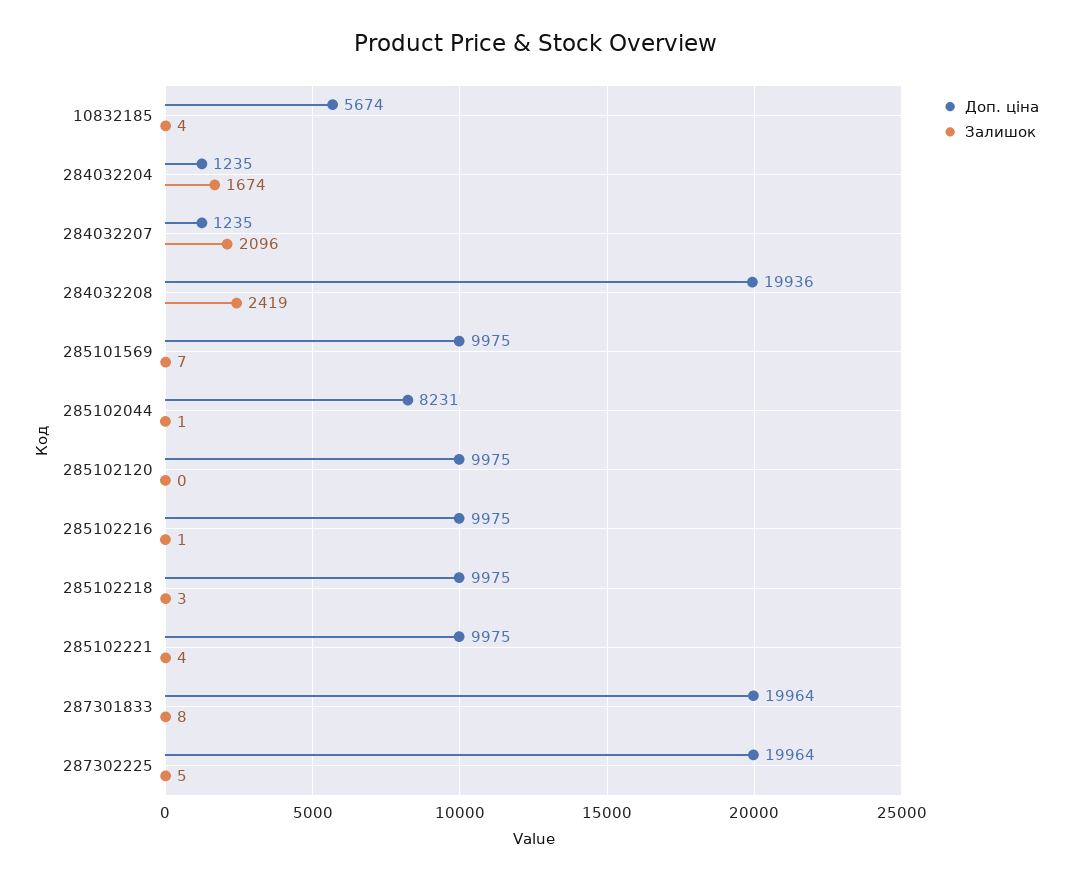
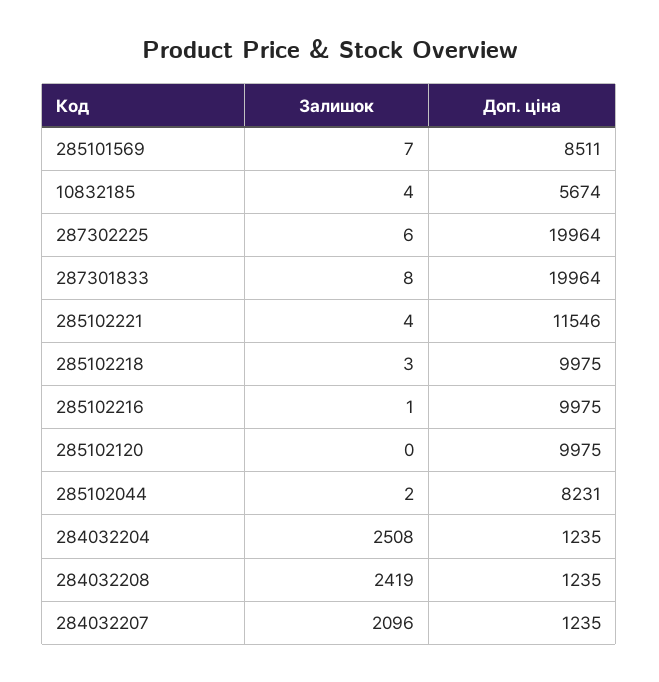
Залишок, 284032204: 1674 -> 2508
Доп. ціна, 284032208: 19936 -> 1235
Доп. ціна, 285101569: 9975 -> 8511
Залишок, 285102044: 1 -> 2
Доп. ціна, 285102221: 9975 -> 11546
Залишок, 287302225: 5 -> 6

